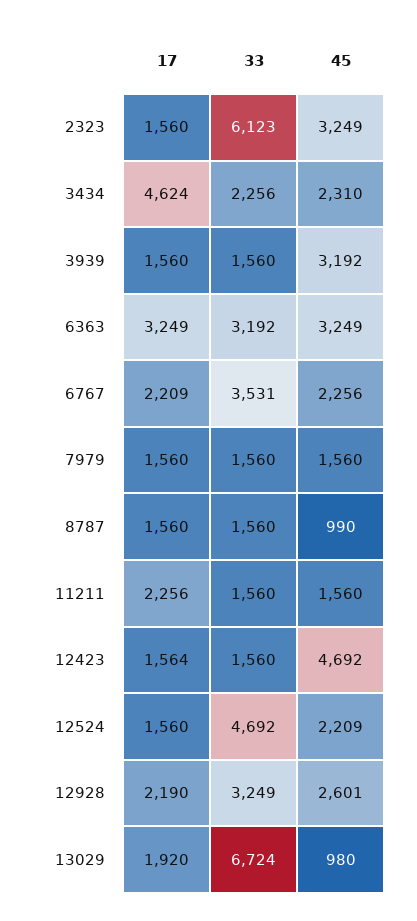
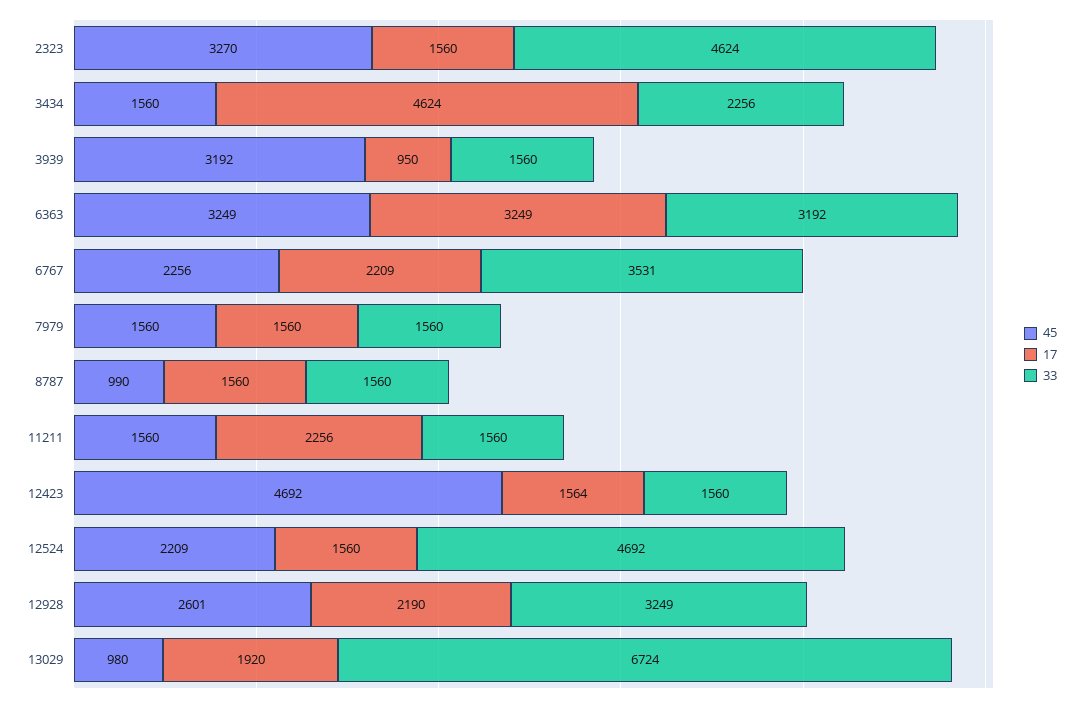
33, 2323: 6123 -> 4624
45, 2323: 3249 -> 3270
45, 3434: 2310 -> 1560
17, 3939: 1560 -> 950

